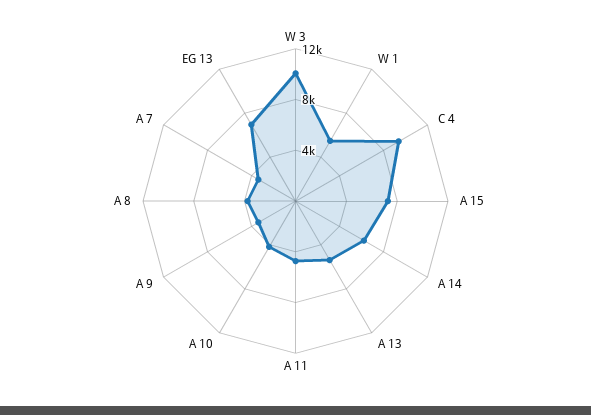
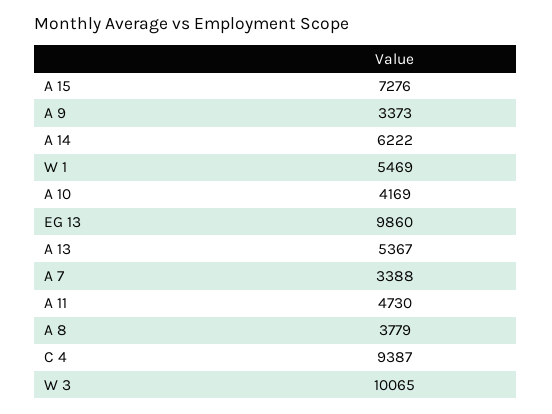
EG 13: 7000 -> 9860

